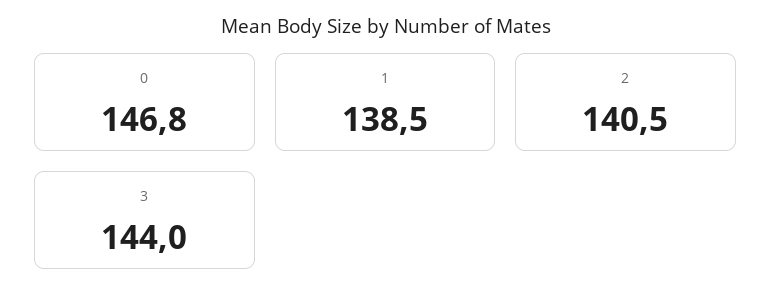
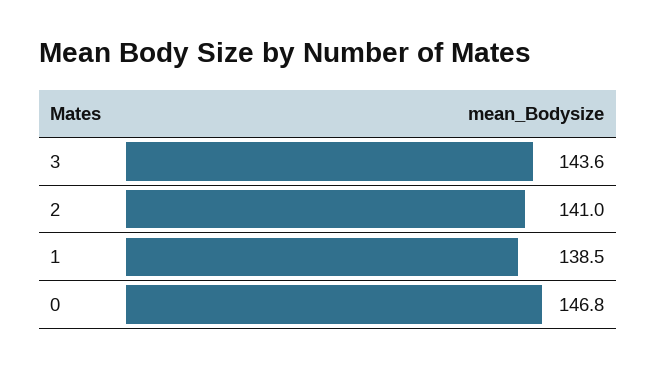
2: 140.5 -> 141
3: 144 -> 143.6

